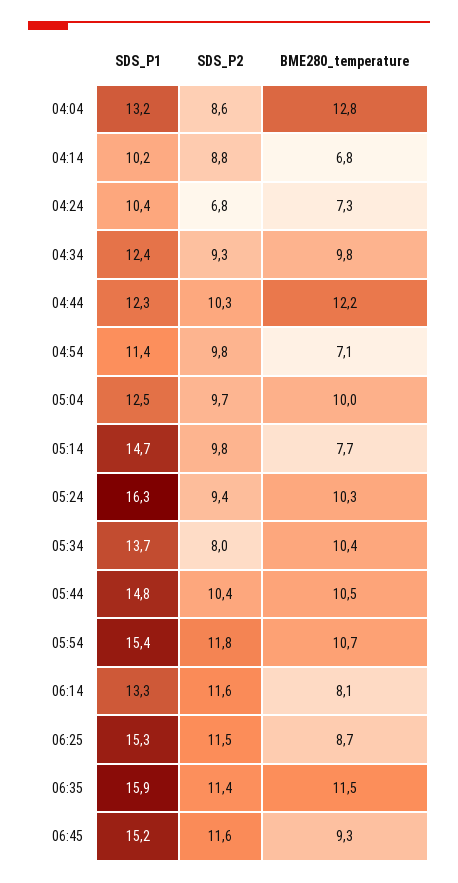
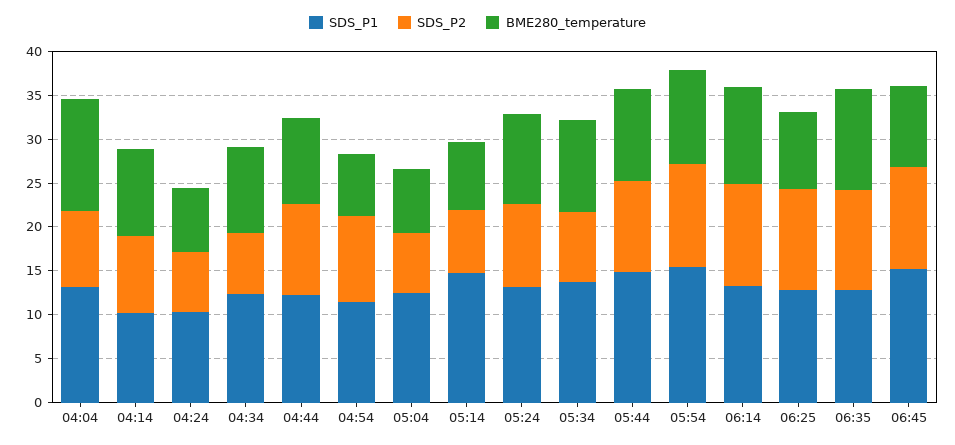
BME280_temperature, 04:14: 6.8 -> 10
SDS_P2, 04:34: 9.3 -> 7
BME280_temperature, 04:44: 12.2 -> 10
SDS_P2, 05:04: 9.7 -> 7
BME280_temperature, 05:04: 10 -> 7
SDS_P2, 05:14: 9.8 -> 7
SDS_P1, 05:24: 16.3 -> 13
BME280_temperature, 06:14: 8.1 -> 11
SDS_P1, 06:25: 15.3 -> 13
SDS_P1, 06:35: 15.9 -> 13

